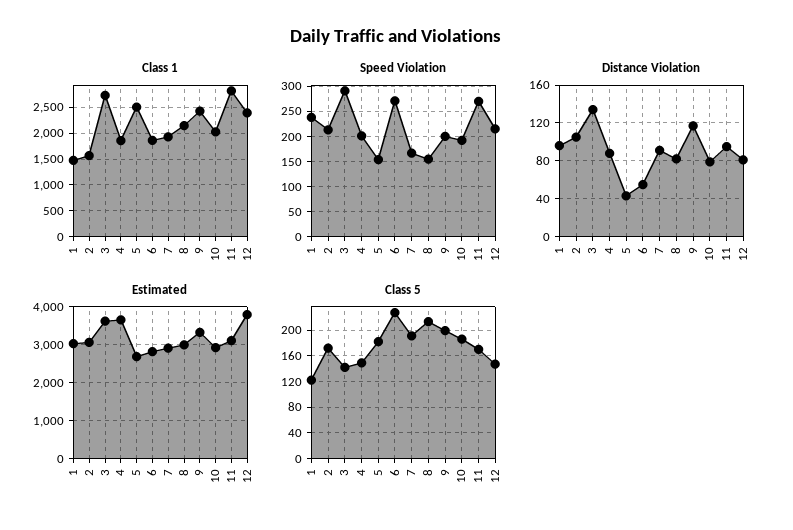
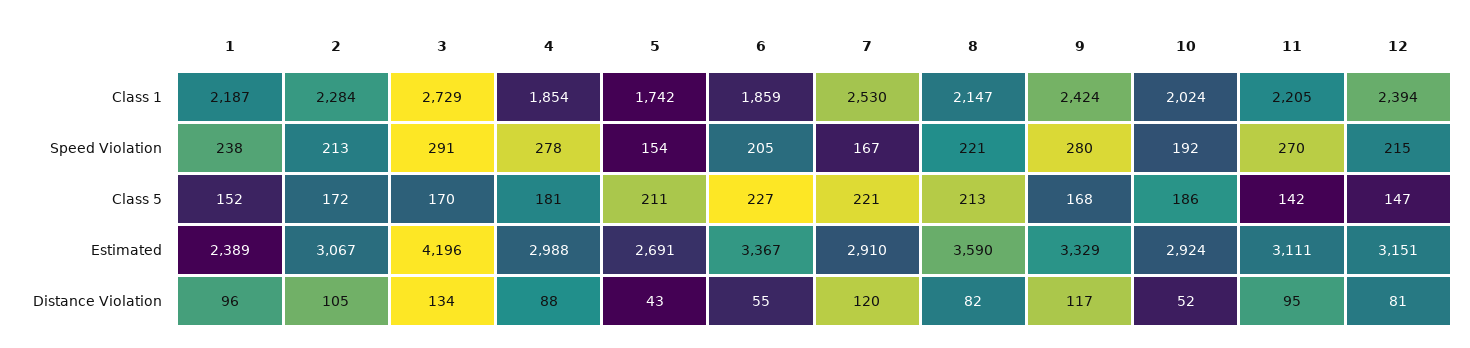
Class 1, 1: 1500 -> 2187
Class 1, 2: 1500 -> 2284
Class 1, 5: 2500 -> 1742
Class 1, 7: 2000 -> 2530
Class 1, 11: 2750 -> 2205
Speed Violation, 4: 200 -> 278
Speed Violation, 6: 275 -> 205
Speed Violation, 8: 150 -> 221
Speed Violation, 9: 200 -> 280
Distance Violation, 7: 90 -> 120
Distance Violation, 10: 80 -> 52
Estimated, 1: 3000 -> 2389
Estimated, 3: 3600 -> 4196
Estimated, 4: 3600 -> 2988
Estimated, 6: 2800 -> 3367
Estimated, 8: 3000 -> 3590
Estimated, 12: 3800 -> 3151
Class 5, 1: 120 -> 152
Class 5, 3: 140 -> 170
Class 5, 4: 150 -> 181
Class 5, 5: 180 -> 211
Class 5, 7: 190 -> 221
Class 5, 9: 200 -> 168
Class 5, 11: 170 -> 142

